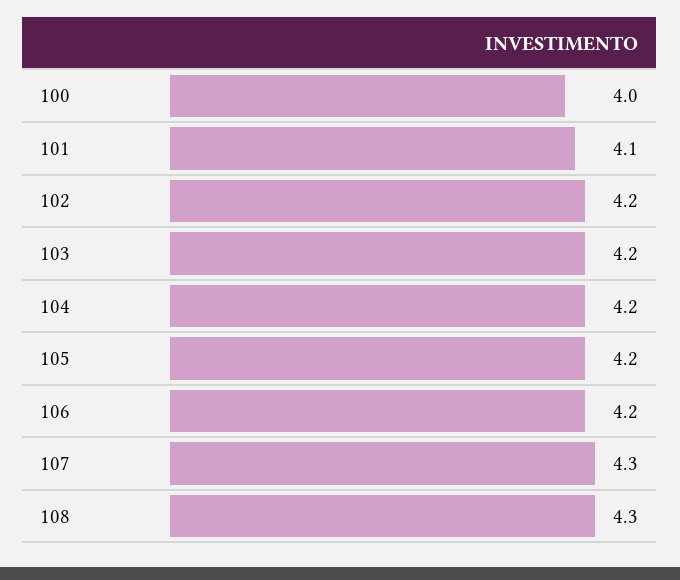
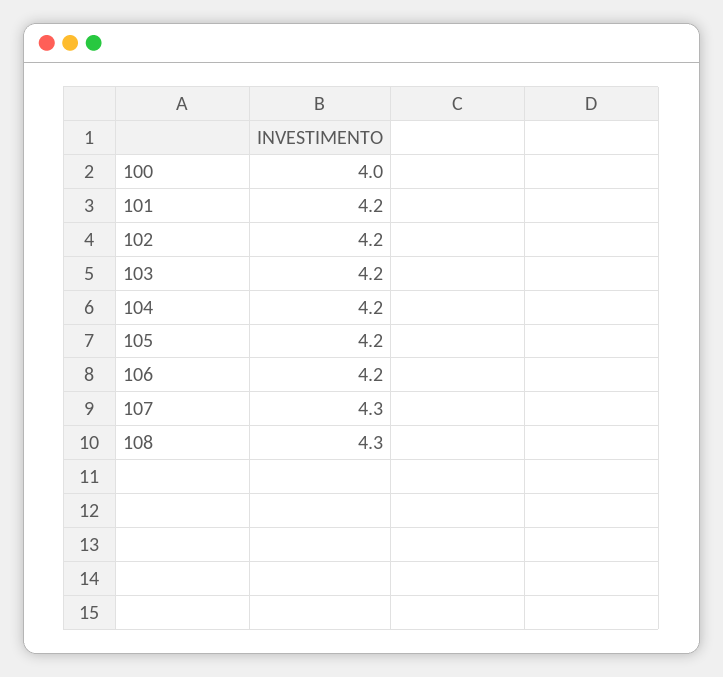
101: 4.1 -> 4.2

